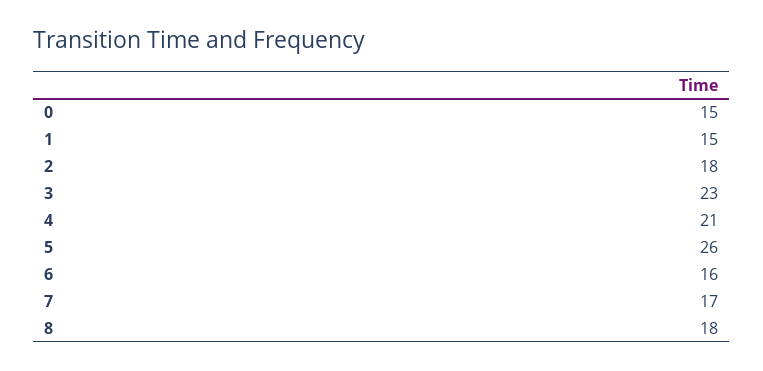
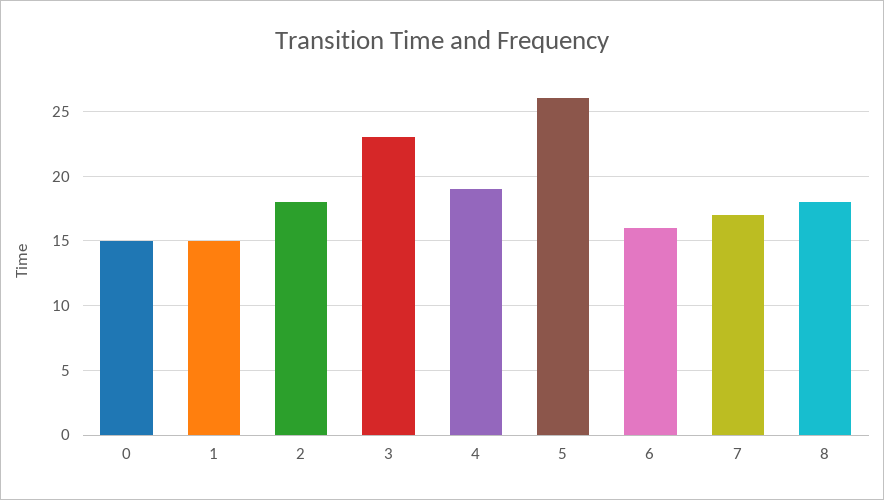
4: 21 -> 19

